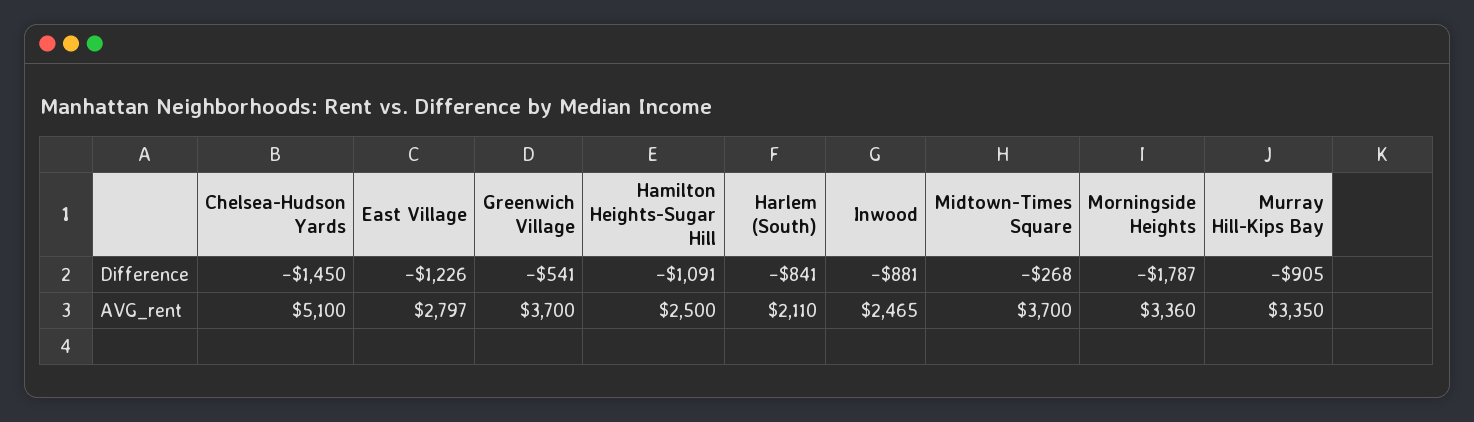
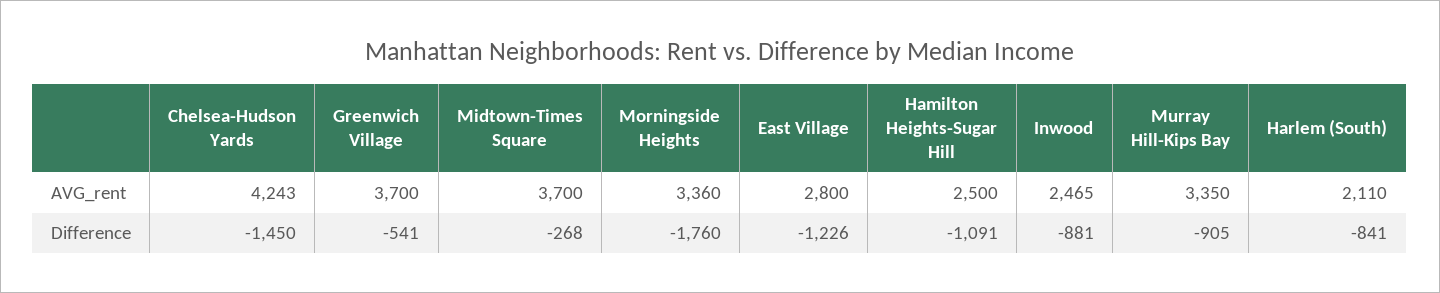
Morningside Heights, Difference: -1787 -> -1760
Chelsea-Hudson Yards, AVG_rent: 5100 -> 4243
East Village, AVG_rent: 2797 -> 2800

